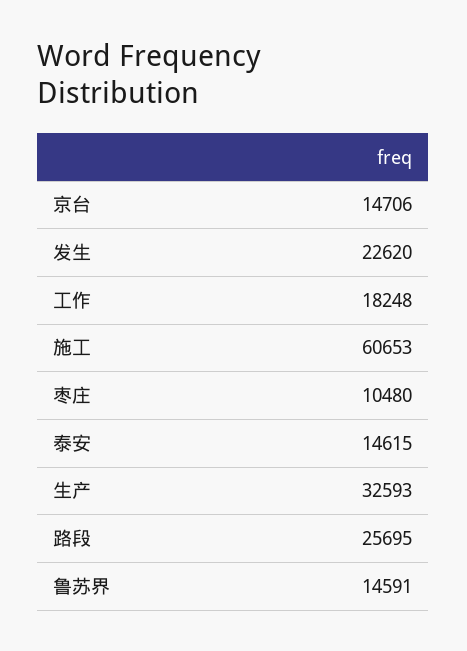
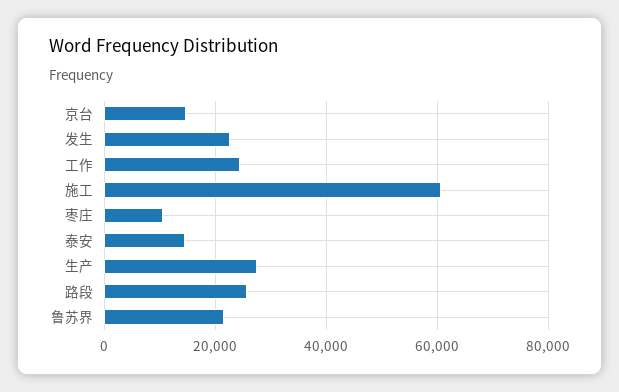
工作: 18248 -> 24000
生产: 32593 -> 28000
鲁苏界: 14591 -> 22000

